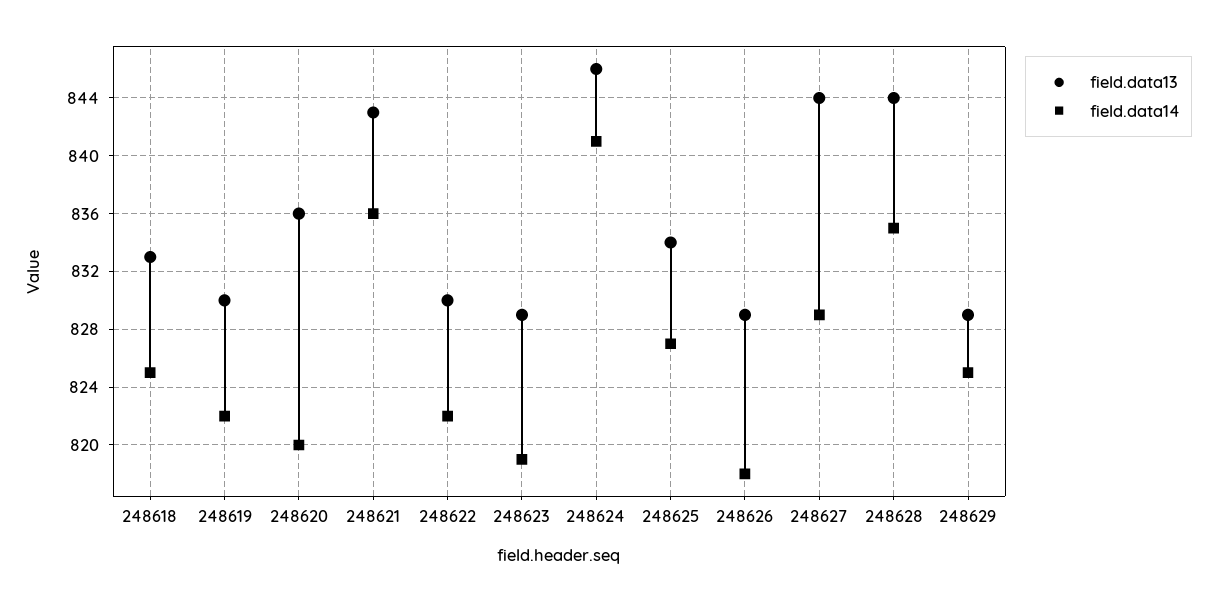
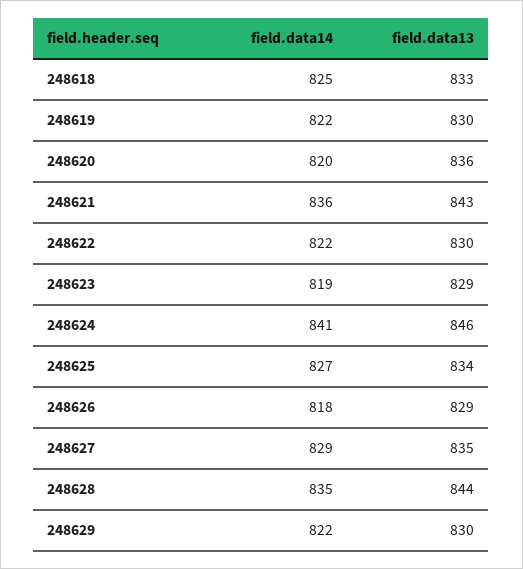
field.data13, 248627: 844 -> 835
field.data13, 248629: 829 -> 830
field.data14, 248629: 825 -> 822

